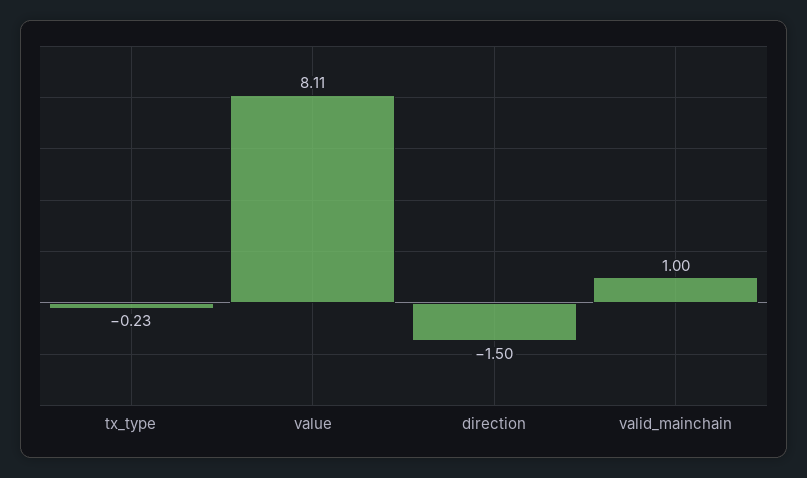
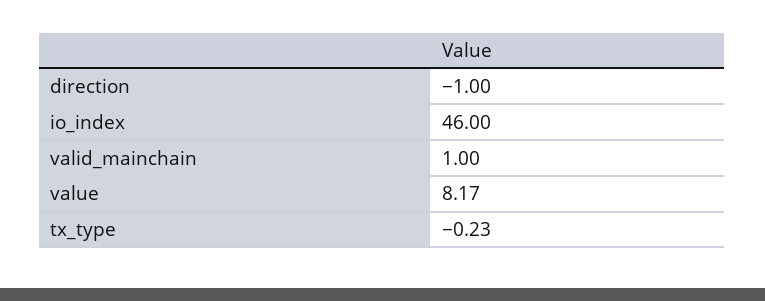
value: 8.11 -> 8.17
direction: -1.5 -> -1
io_index: none -> 46

